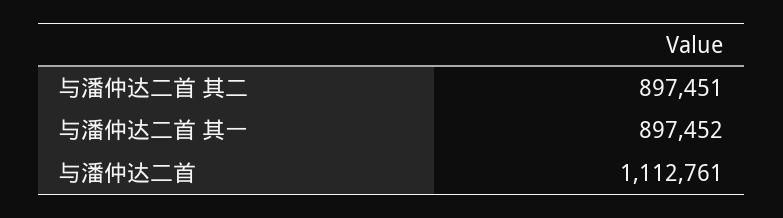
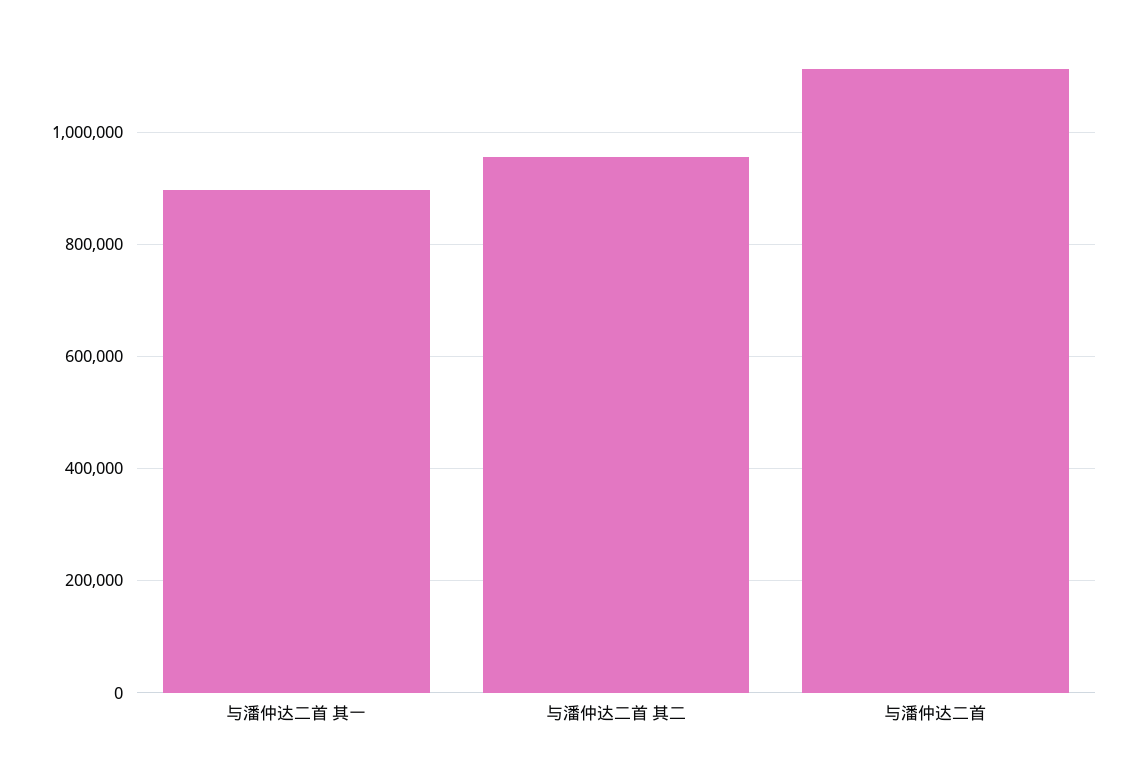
与潘仲达二首 其二: 897451 -> 960000

